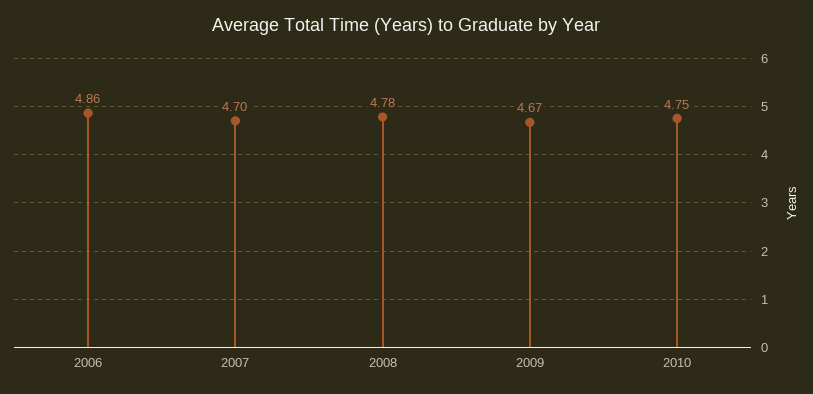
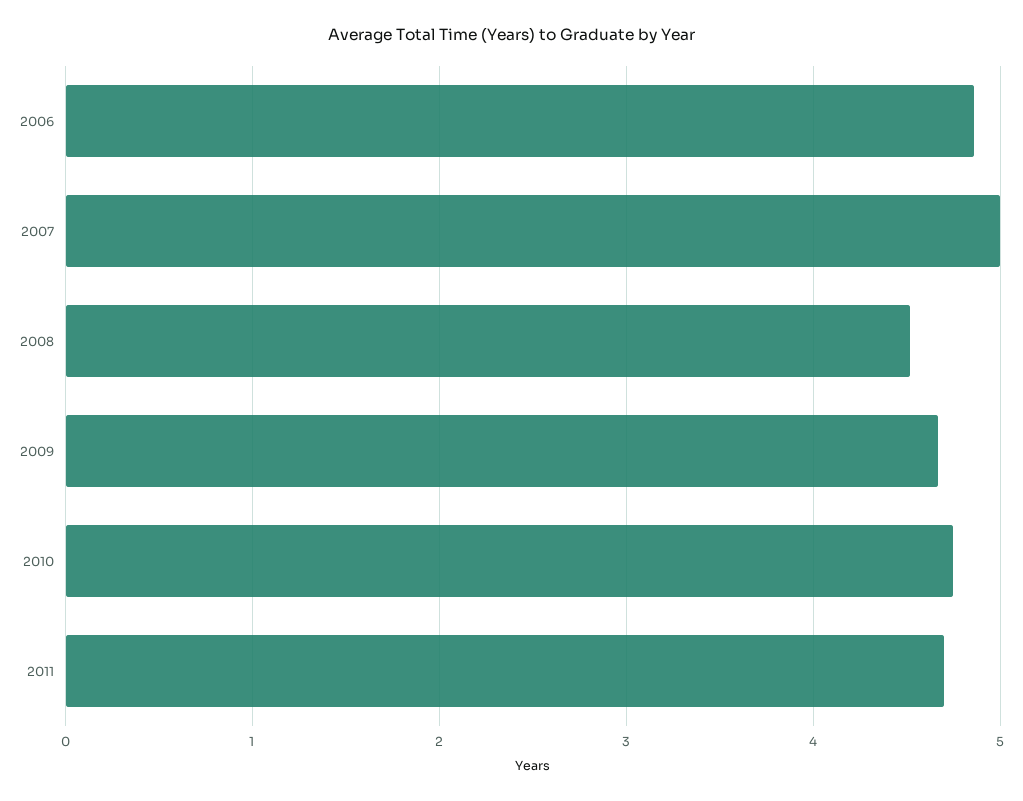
2007: 4.7 -> 5
2008: 4.78 -> 4.5
2011: none -> 4.7

